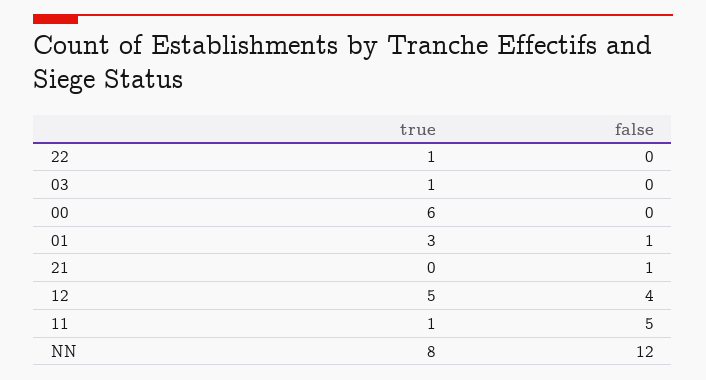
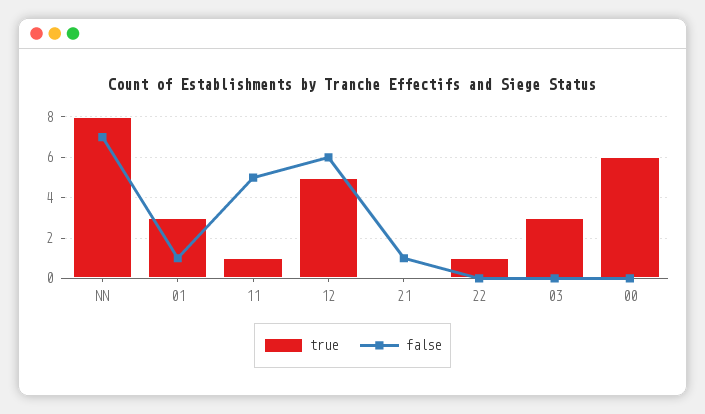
true, 03: 1 -> 3
false, 12: 4 -> 6
false, NN: 12 -> 7

